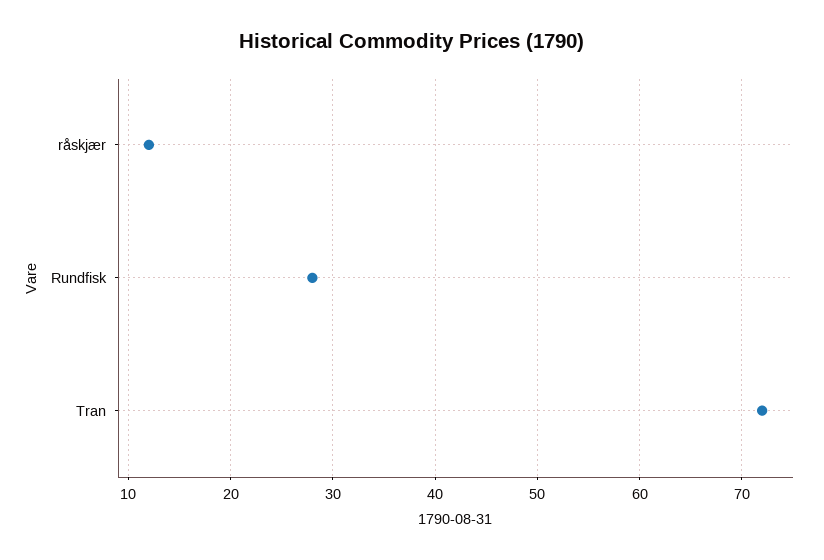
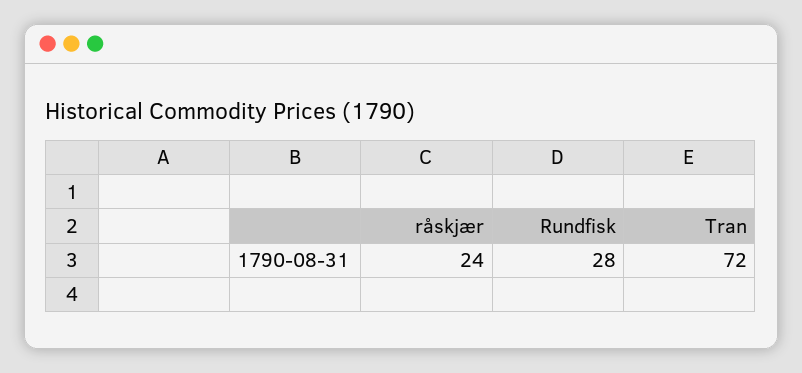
råskjær: 12 -> 24

